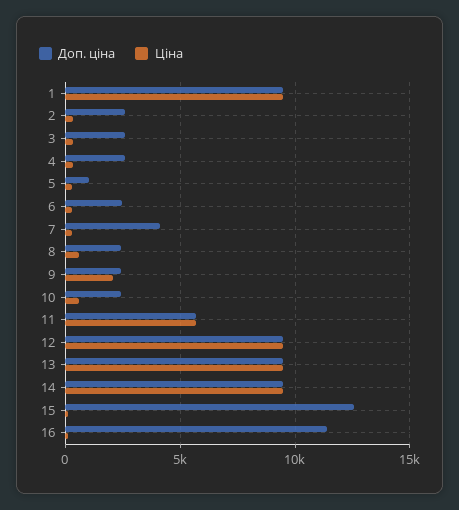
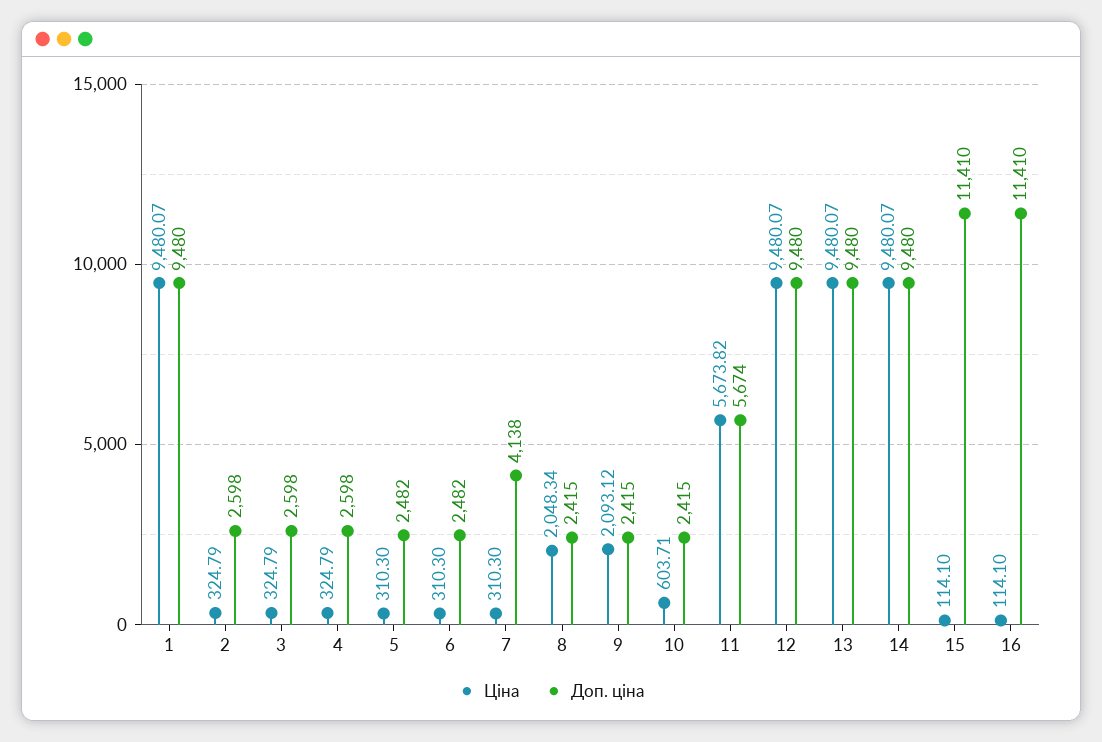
Доп. ціна, 5: 1000 -> 2482
Ціна, 8: 500 -> 2048.34
Доп. ціна, 15: 12500 -> 11410

